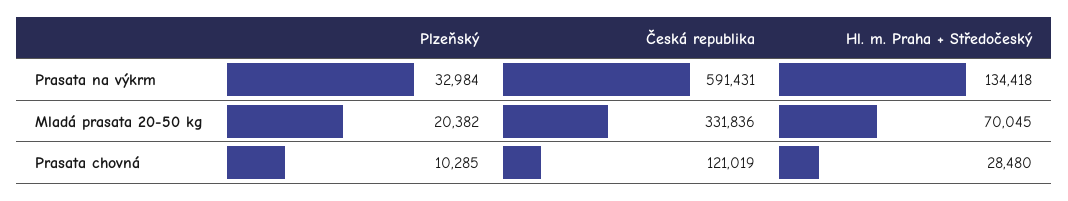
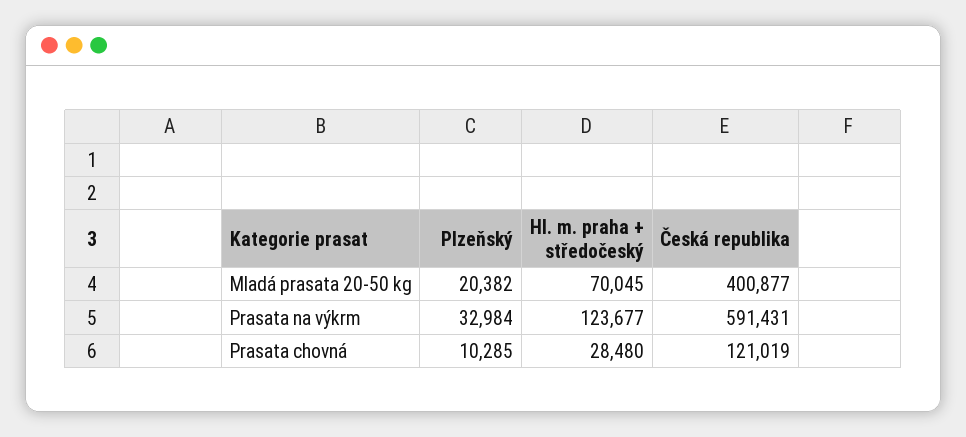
Hl. m. Praha + Středočeský, Prasata na výkrm: 134418 -> 123677
Česká republika, Mladá prasata 20-50 kg: 331836 -> 400877

